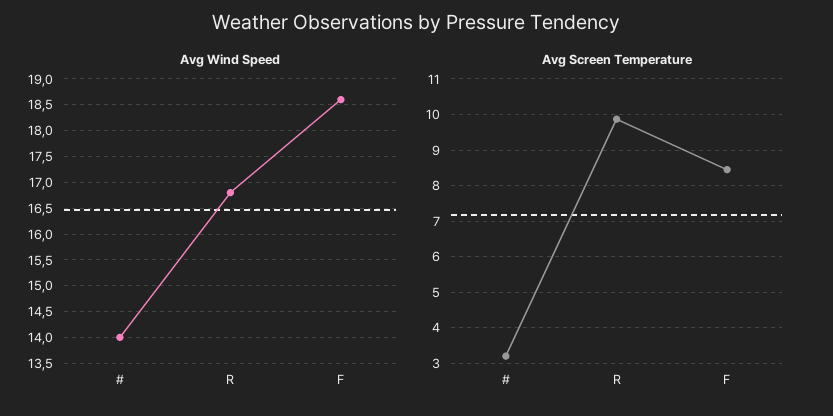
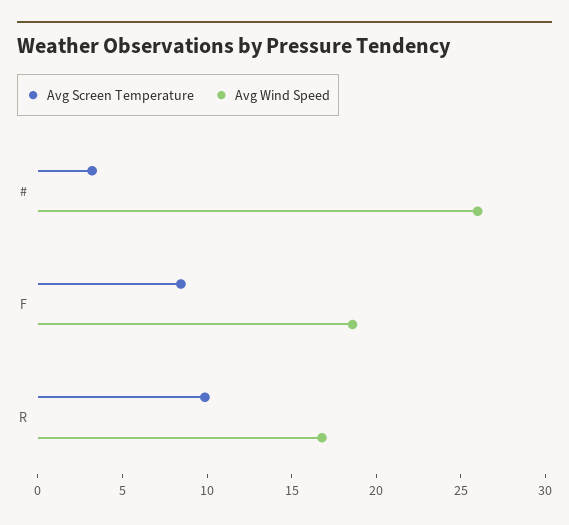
Avg Wind Speed, #: 14 -> 26

